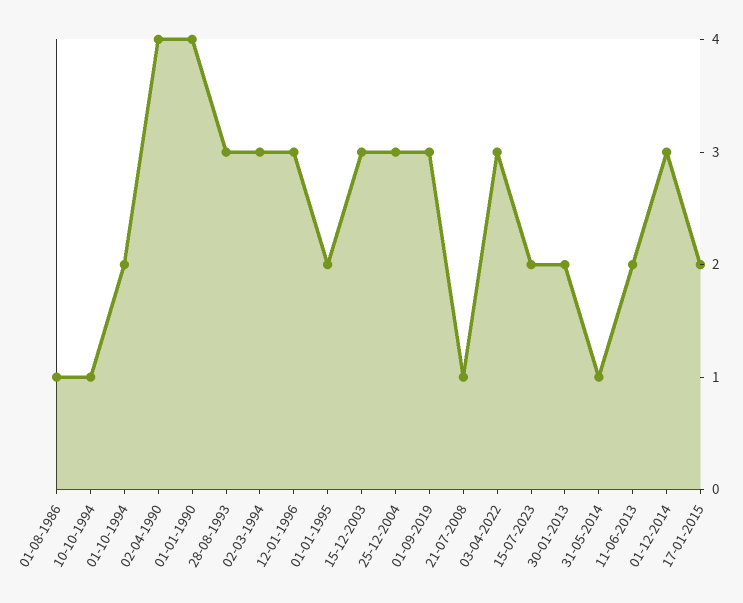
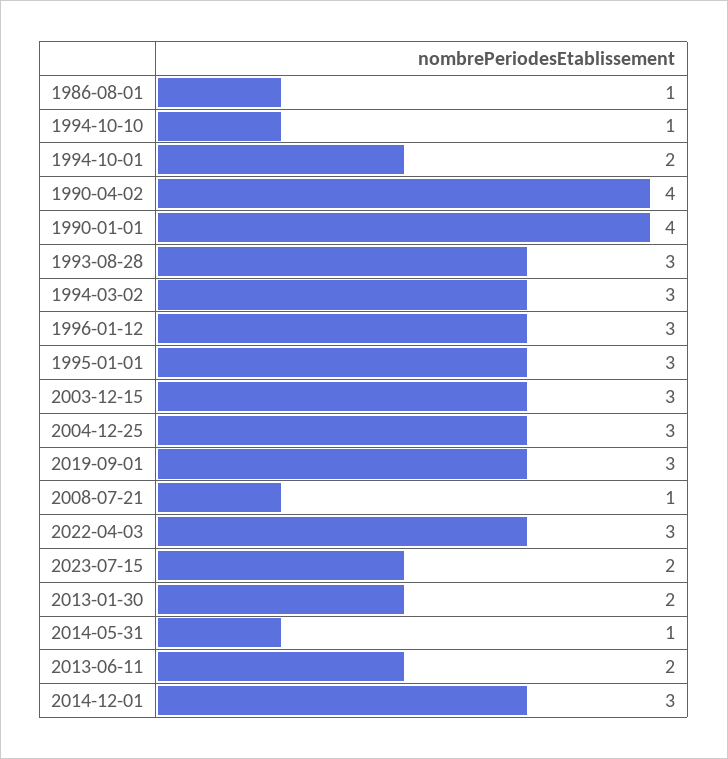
01-01-1995: 2 -> 3
17-01-2015: 2 -> none

